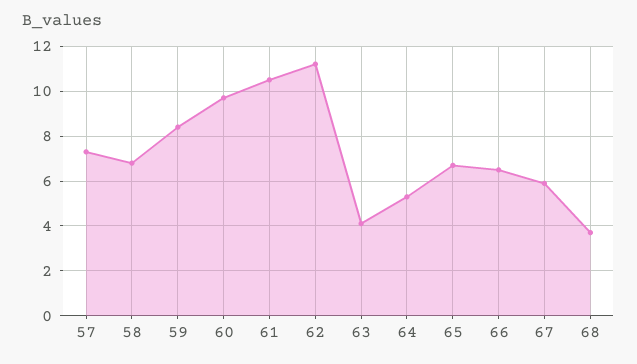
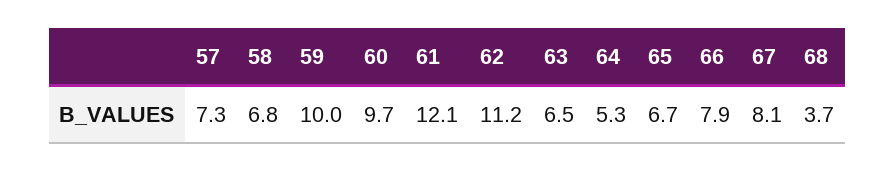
59: 8.5 -> 10
61: 10.5 -> 12.1
63: 4 -> 6.5
66: 6.5 -> 7.9
67: 6 -> 8.1

